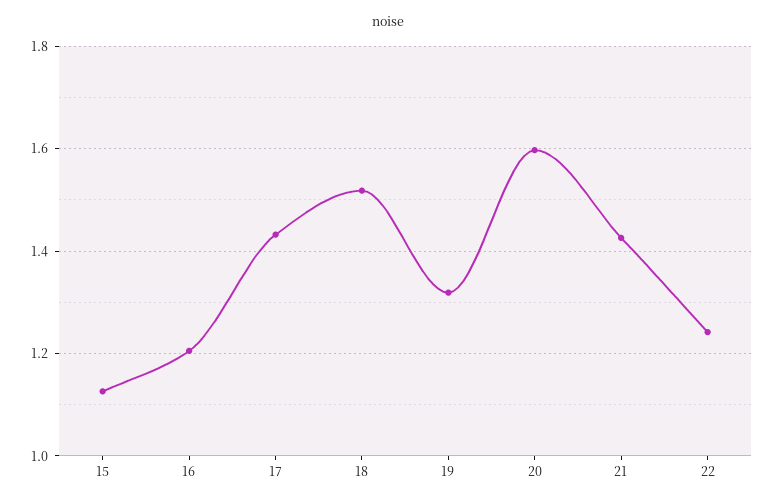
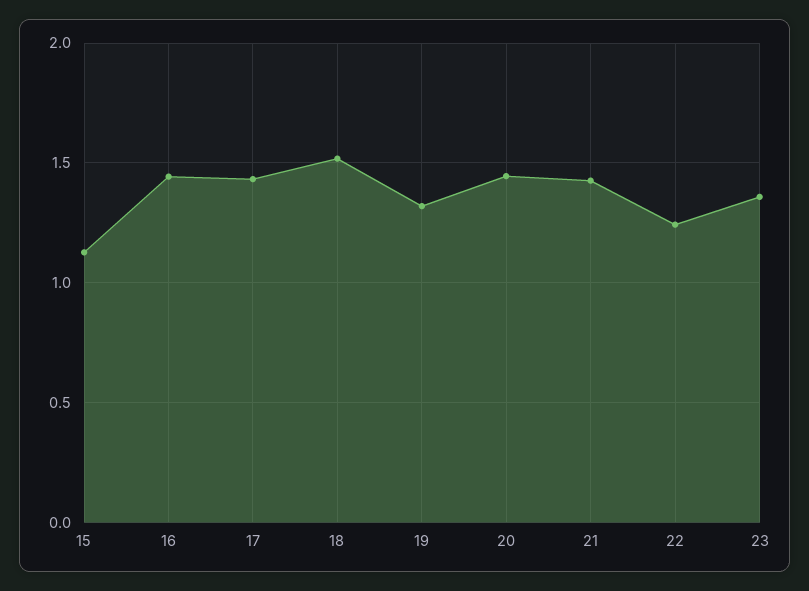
16: 1.2 -> 1.45
20: 1.6 -> 1.45
23: none -> 1.35

